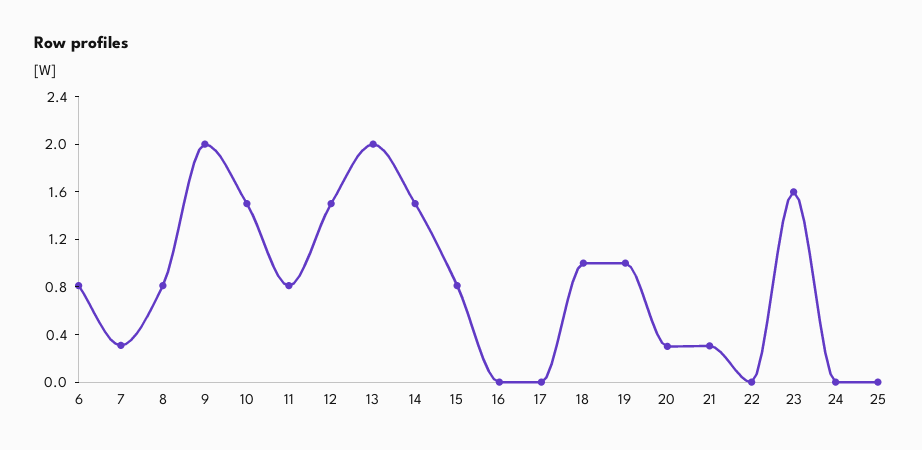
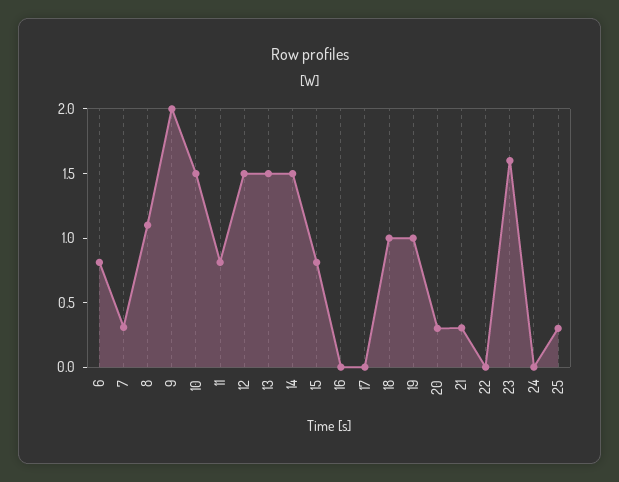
8: 0.8 -> 1.1
13: 2 -> 1.5
25: 0 -> 0.3

